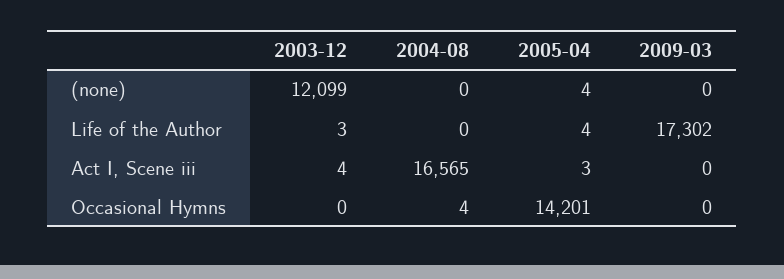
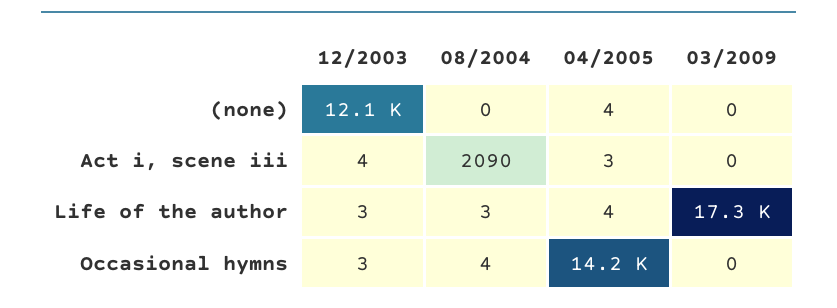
2004-08, Life of the Author: 0 -> 3
2004-08, Act I, Scene iii: 16565 -> 2090
2003-12, Occasional Hymns: 0 -> 3

